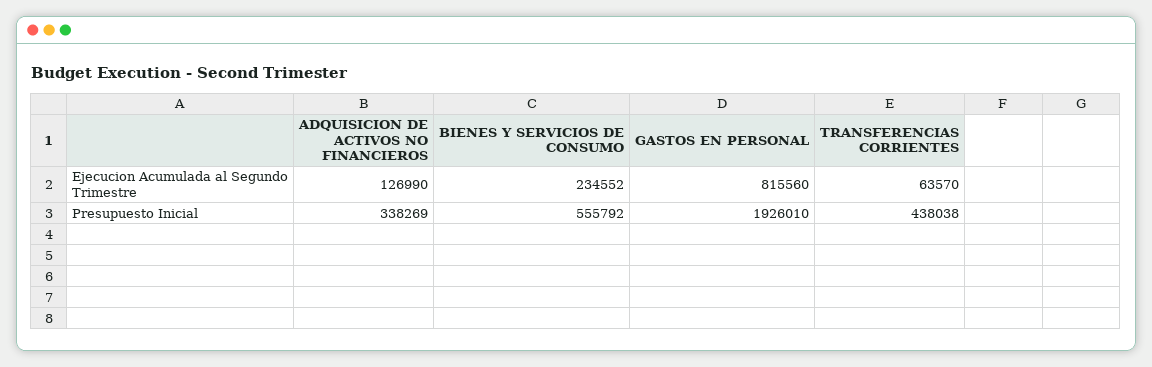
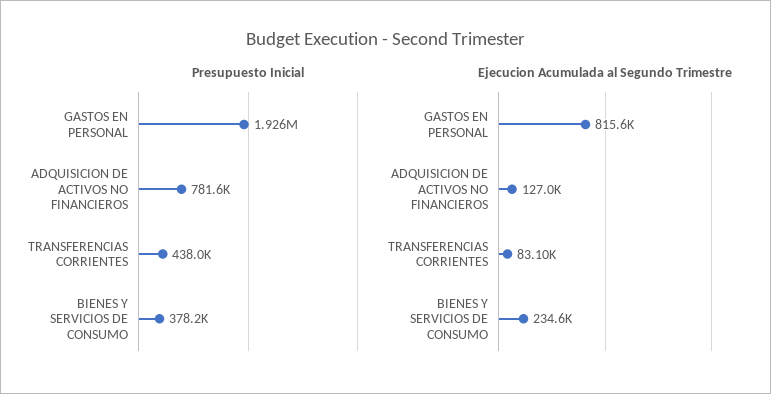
Ejecucion Acumulada al Segundo Trimestre, TRANSFERENCIAS CORRIENTES: 63570 -> 83100
Presupuesto Inicial, ADQUISICION DE ACTIVOS NO FINANCIEROS: 338269 -> 781600
Presupuesto Inicial, BIENES Y SERVICIOS DE CONSUMO: 555792 -> 378200

